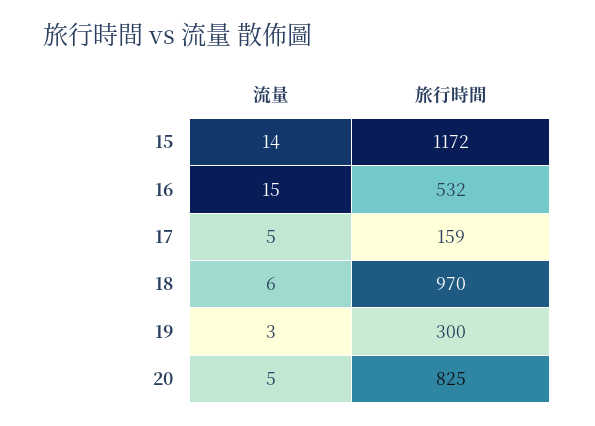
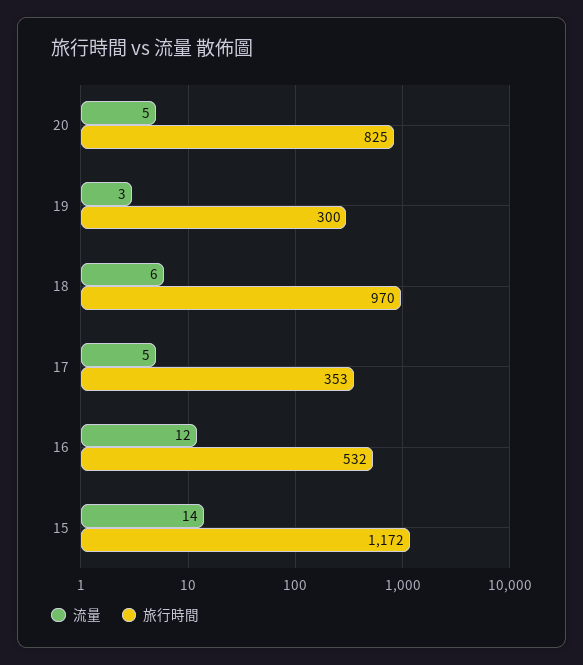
流量, 16: 15 -> 12
旅行時間, 17: 159 -> 353

